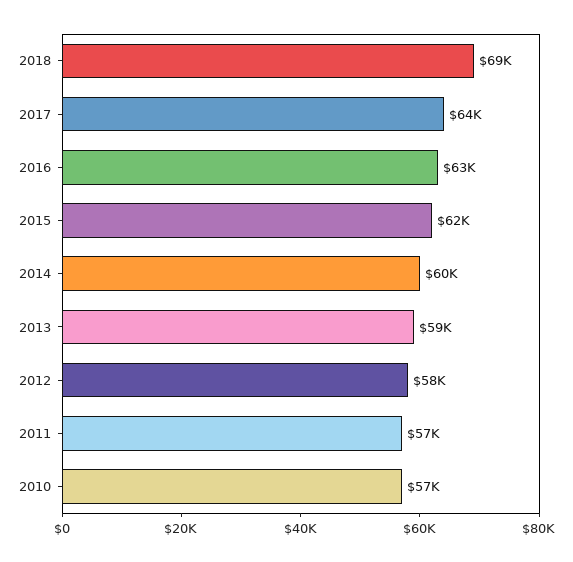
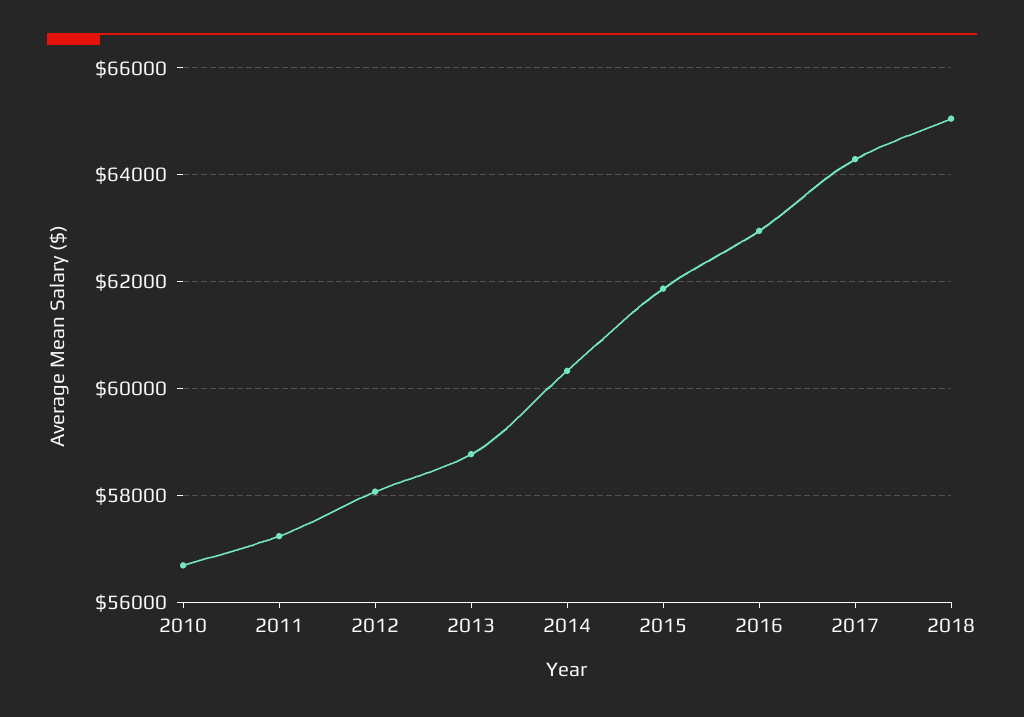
2018: 69000 -> 65000

